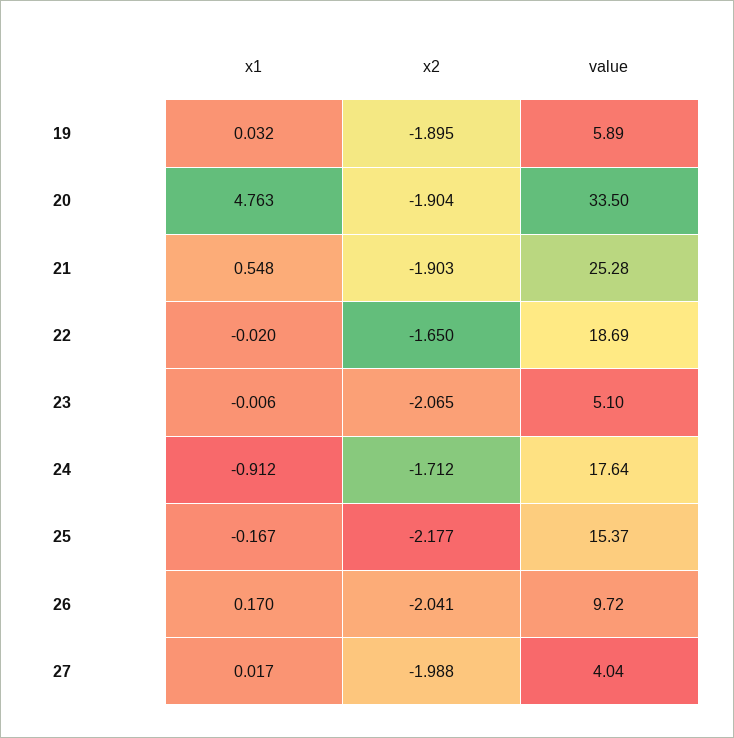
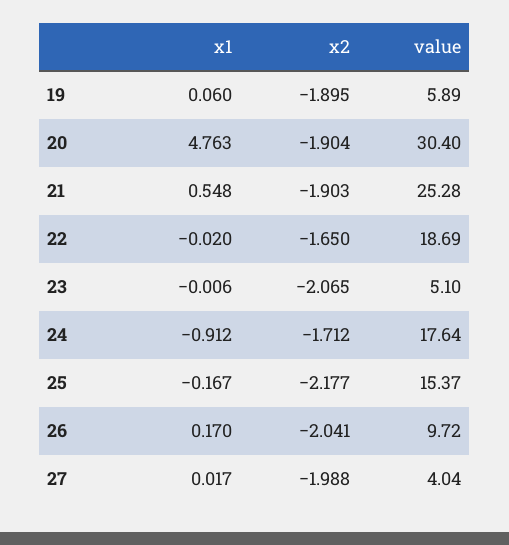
x1, 19: 0.032 -> 0.06
value, 20: 33.5 -> 30.4

